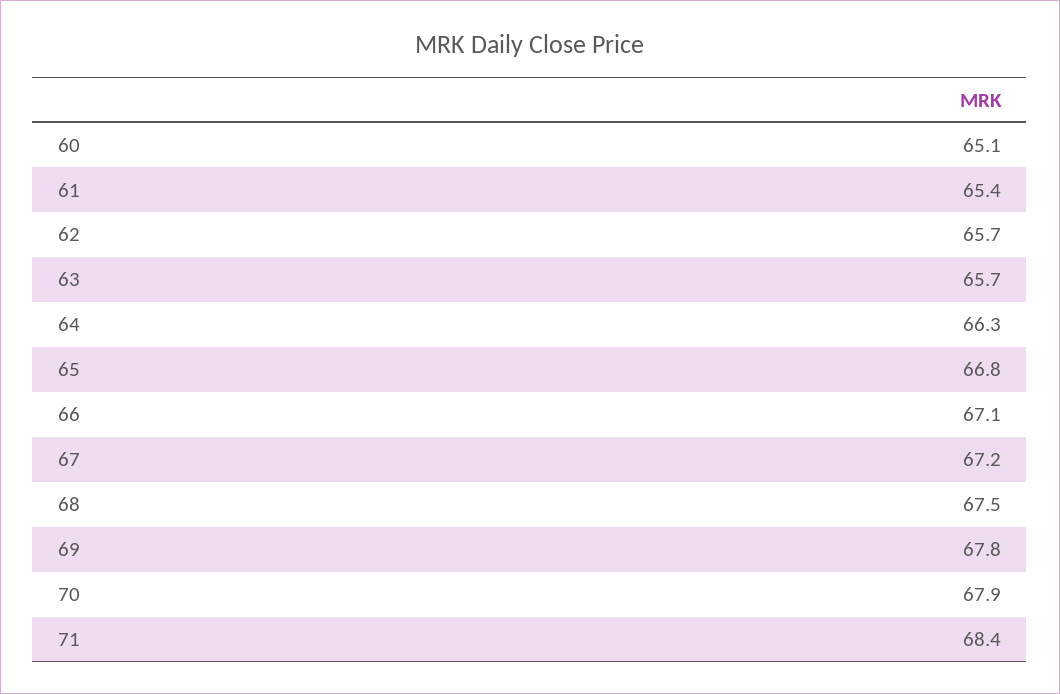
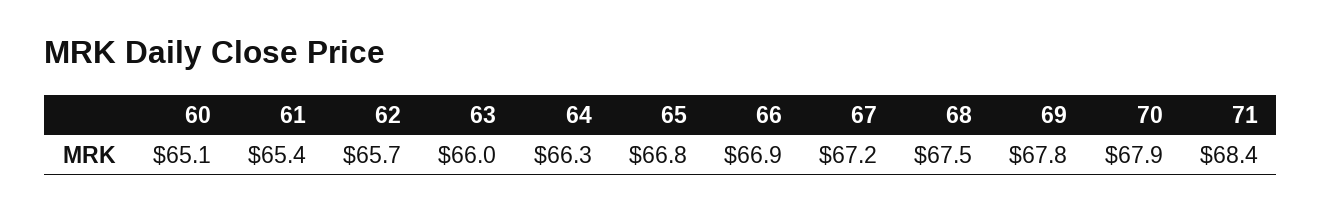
63: 65.7 -> 66
66: 67.1 -> 66.9

